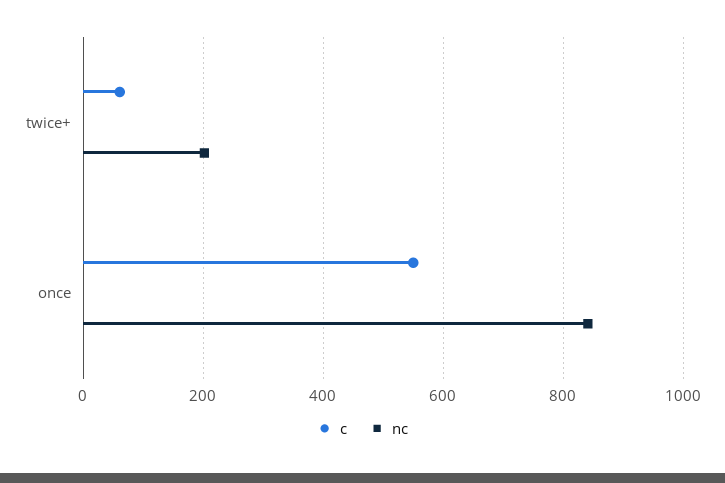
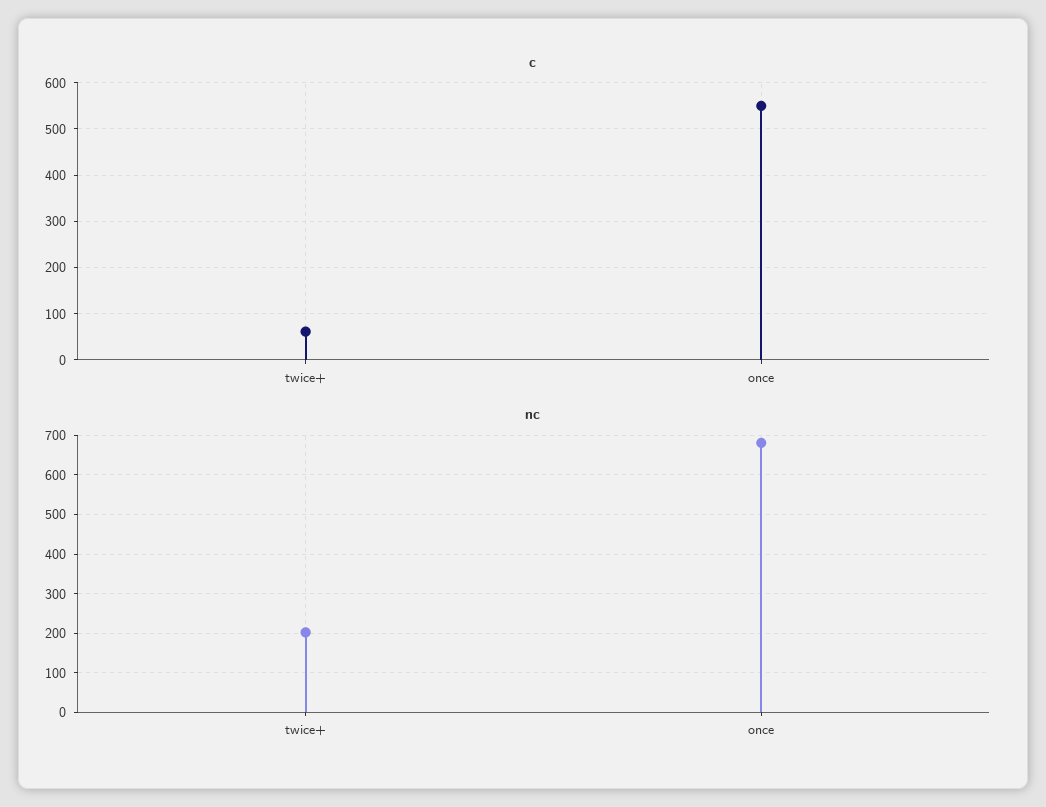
nc, once: 840 -> 680

